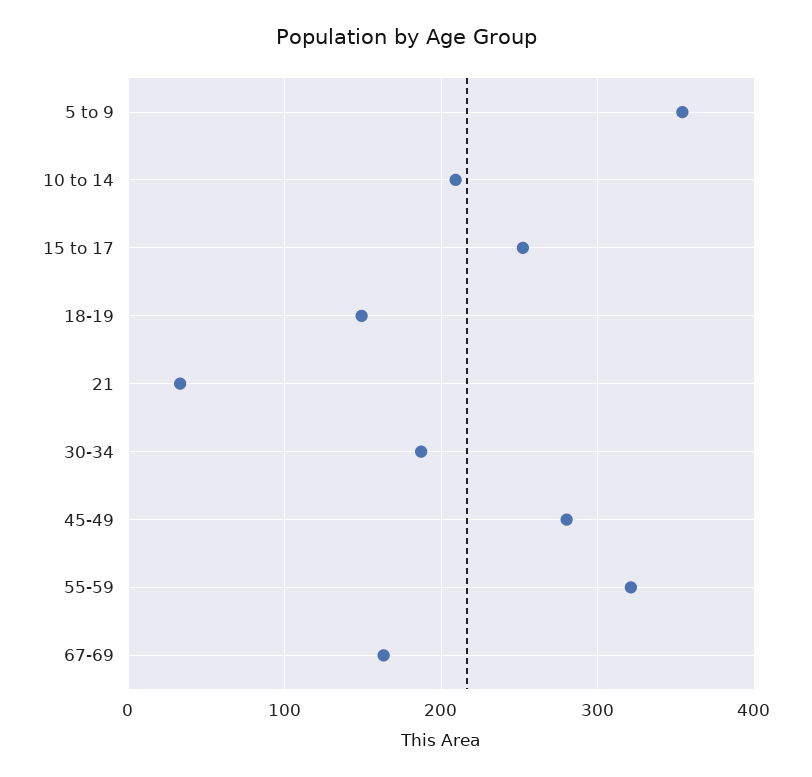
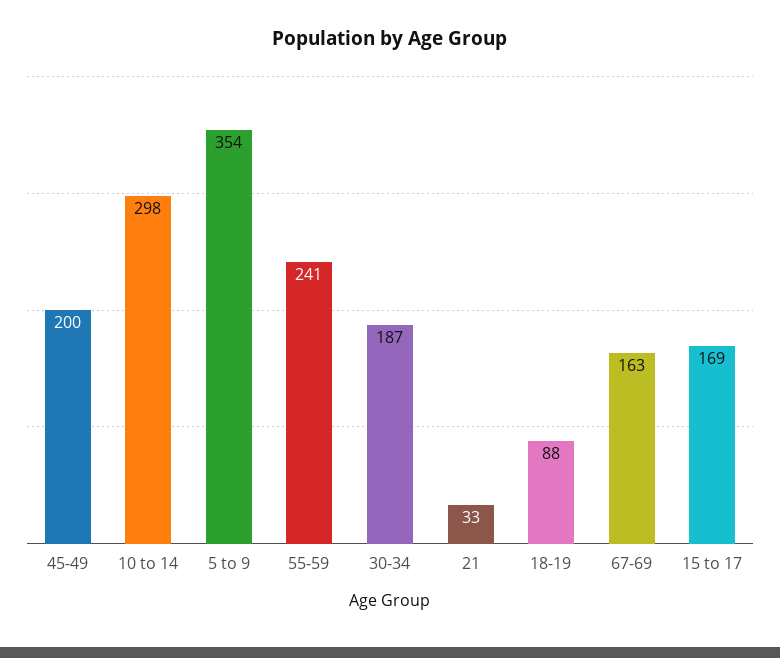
10 to 14: 210 -> 298
15 to 17: 250 -> 169
18-19: 150 -> 88
45-49: 280 -> 200
55-59: 320 -> 241

